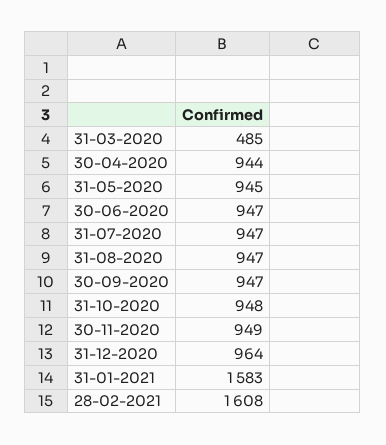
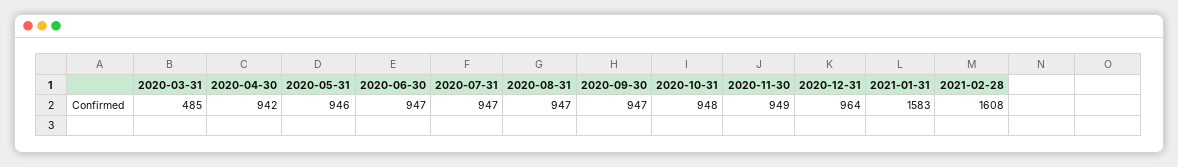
30-04-2020: 944 -> 942
31-05-2020: 945 -> 946

